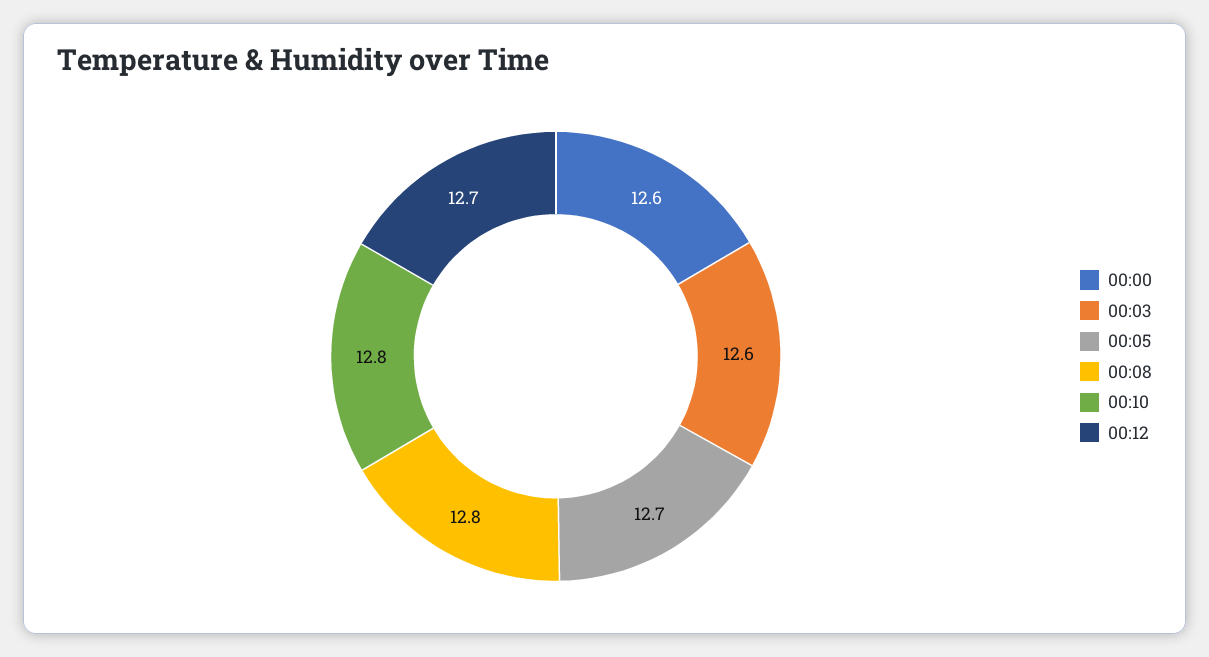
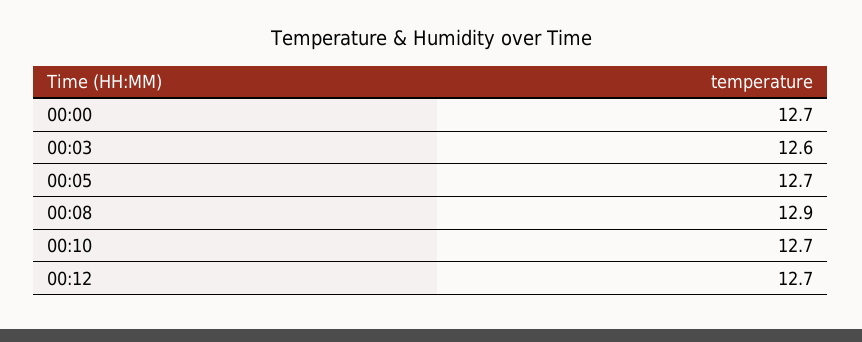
00:00: 12.6 -> 12.7
00:08: 12.8 -> 12.9
00:10: 12.8 -> 12.7

